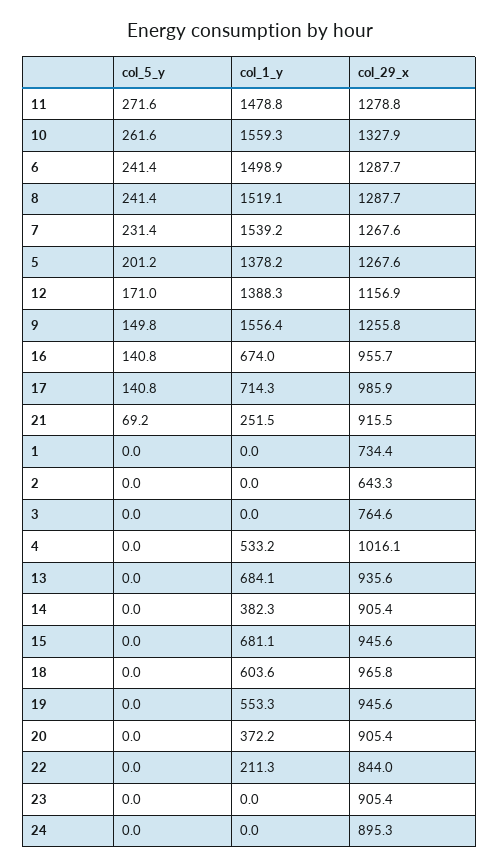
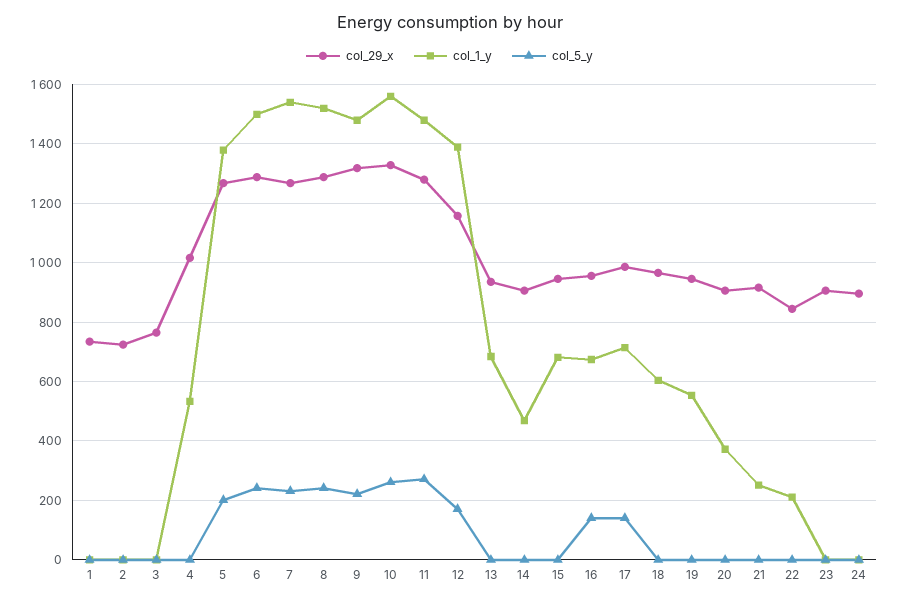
col_5_y, 9: 149.8 -> 225
col_1_y, 9: 1556.4 -> 1475
col_29_x, 9: 1255.8 -> 1325
col_5_y, 21: 69.2 -> 0
col_29_x, 2: 643.3 -> 725
col_1_y, 14: 382.3 -> 475

